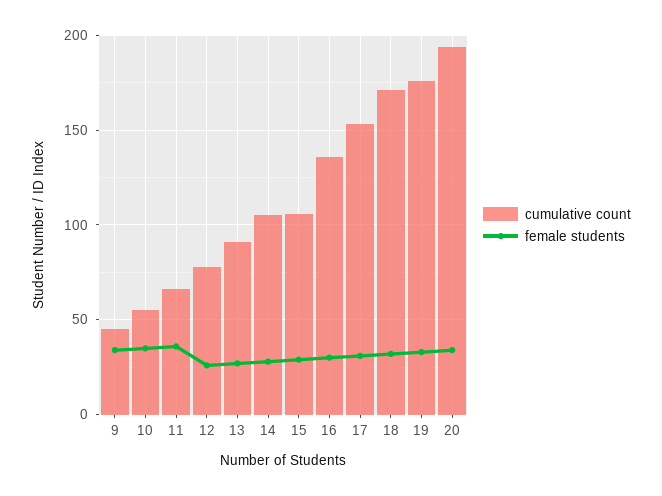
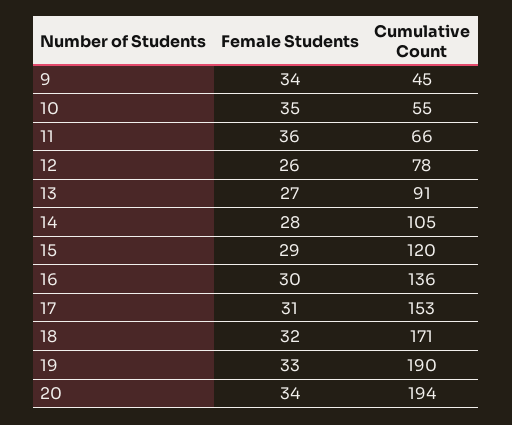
cumulative count, 15: 105 -> 120
cumulative count, 19: 175 -> 190

